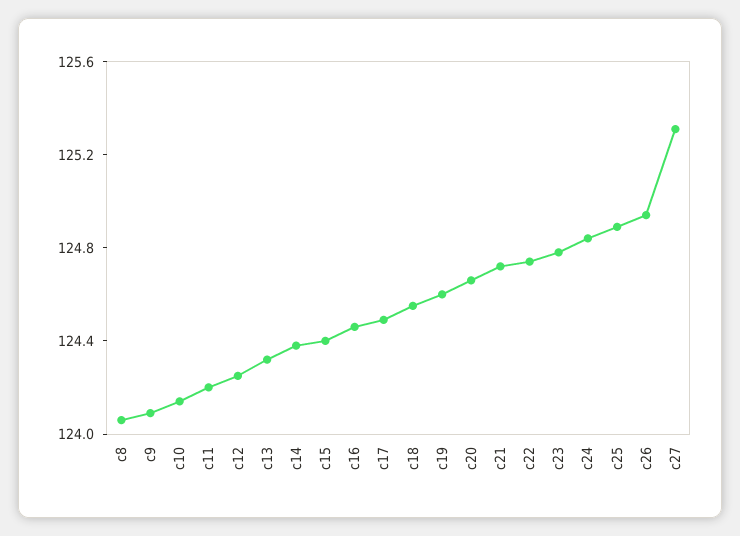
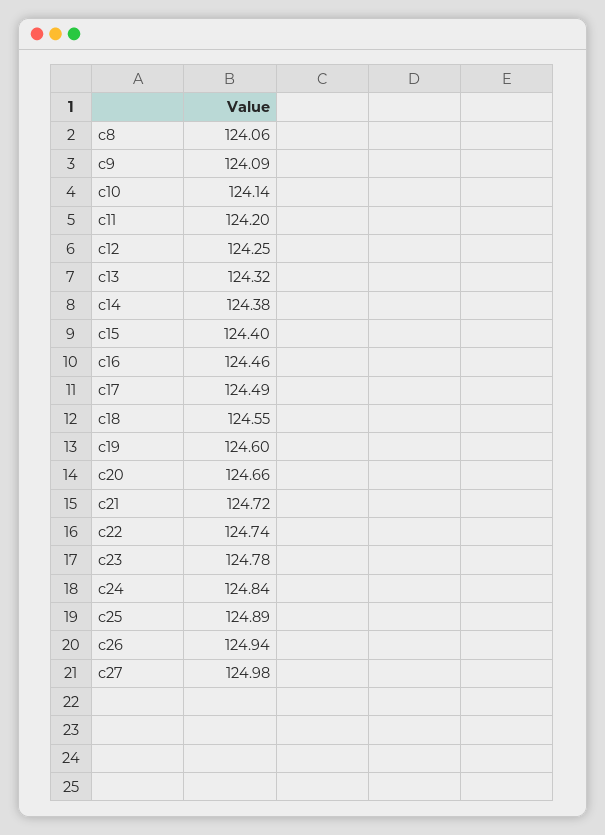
c27: 125.3 -> 124.98

